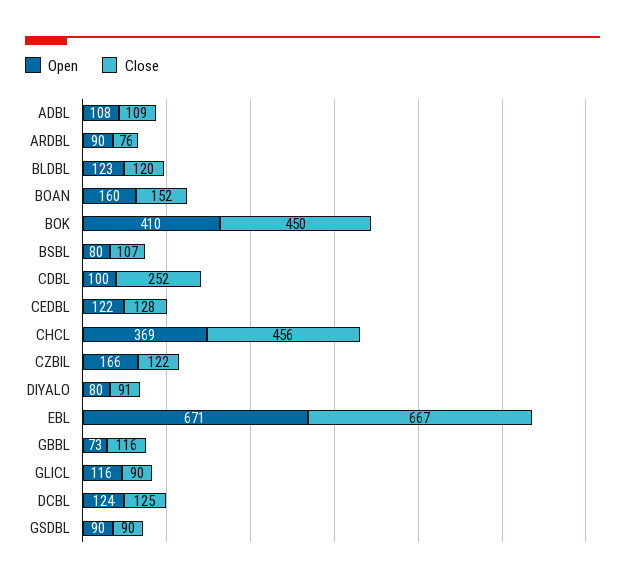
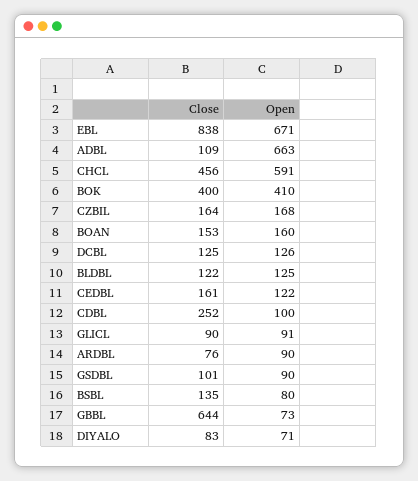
Open, ADBL: 108 -> 663
Open, BLDBL: 123 -> 125
Close, BLDBL: 120 -> 122
Close, BOAN: 152 -> 153
Close, BOK: 450 -> 400
Close, BSBL: 107 -> 135
Close, CEDBL: 128 -> 161
Open, CHCL: 369 -> 591
Open, CZBIL: 166 -> 168
Close, CZBIL: 122 -> 164
Open, DIYALO: 80 -> 71
Close, DIYALO: 91 -> 83
Close, EBL: 667 -> 838
Close, GBBL: 116 -> 644
Open, GLICL: 116 -> 91
Open, DCBL: 124 -> 126
Close, GSDBL: 90 -> 101

